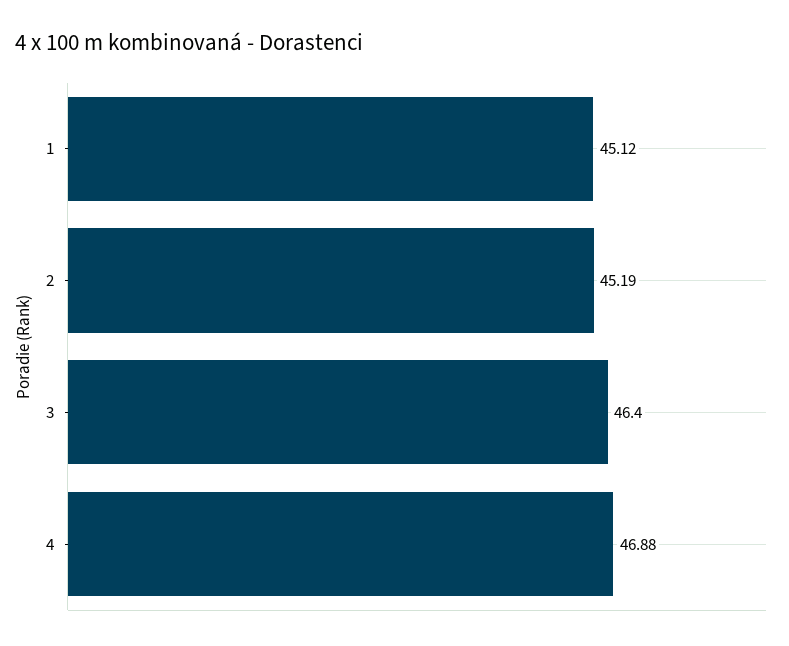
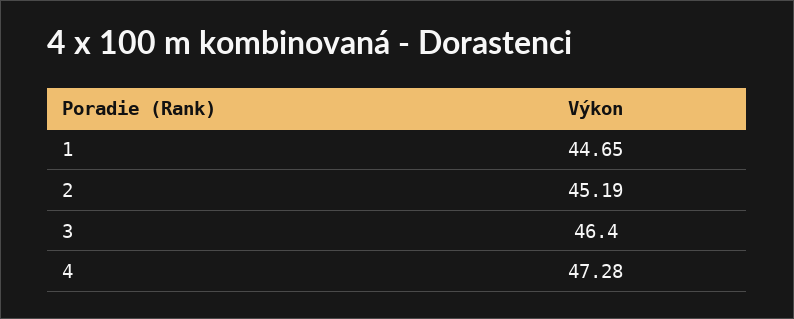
1: 45.12 -> 44.65
4: 46.88 -> 47.28

